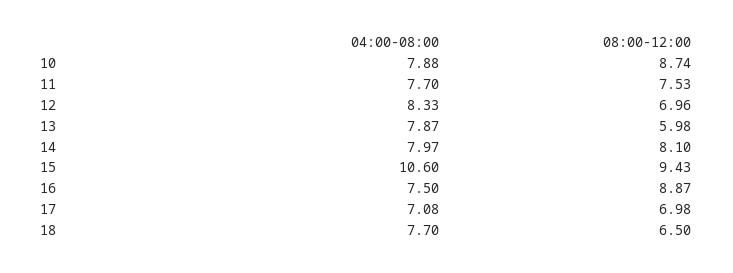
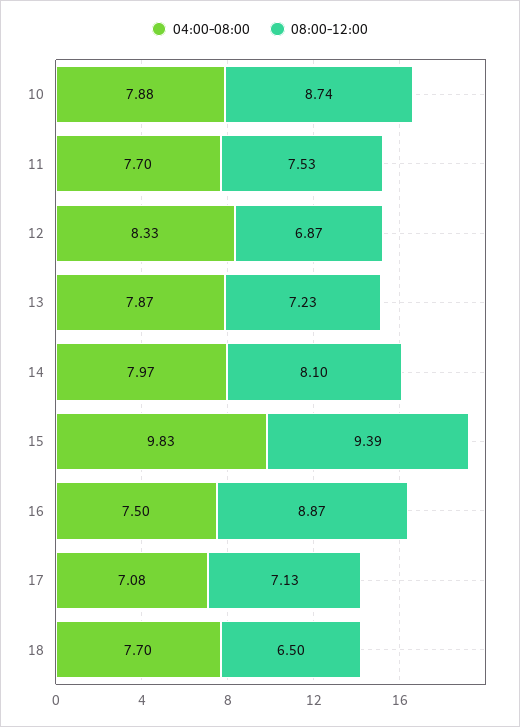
08:00-12:00, 12: 6.96 -> 6.87
08:00-12:00, 13: 5.98 -> 7.23
04:00-08:00, 15: 10.6 -> 9.83
08:00-12:00, 15: 9.43 -> 9.39
08:00-12:00, 17: 6.98 -> 7.13

